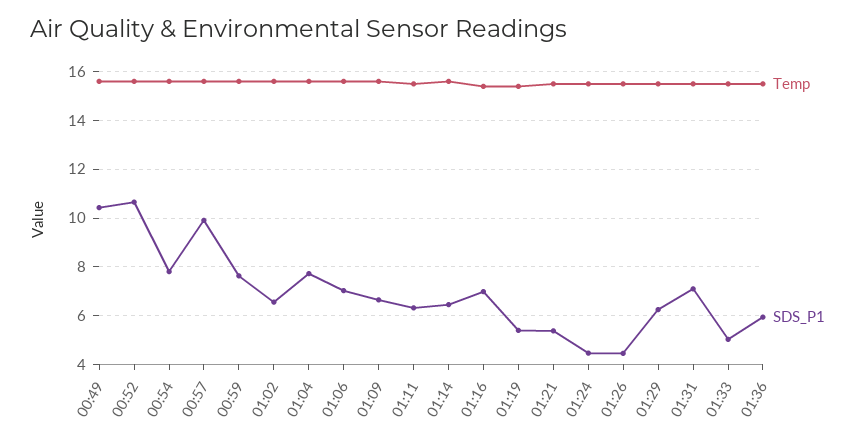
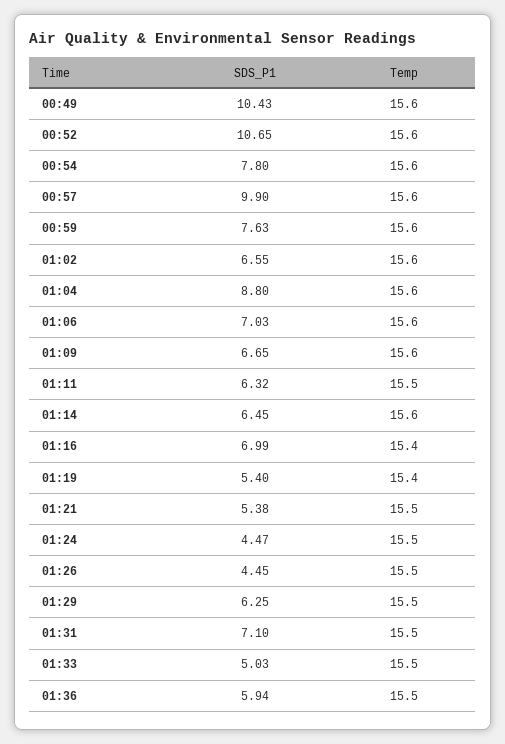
SDS_P1, 01:04: 7.75 -> 8.8

